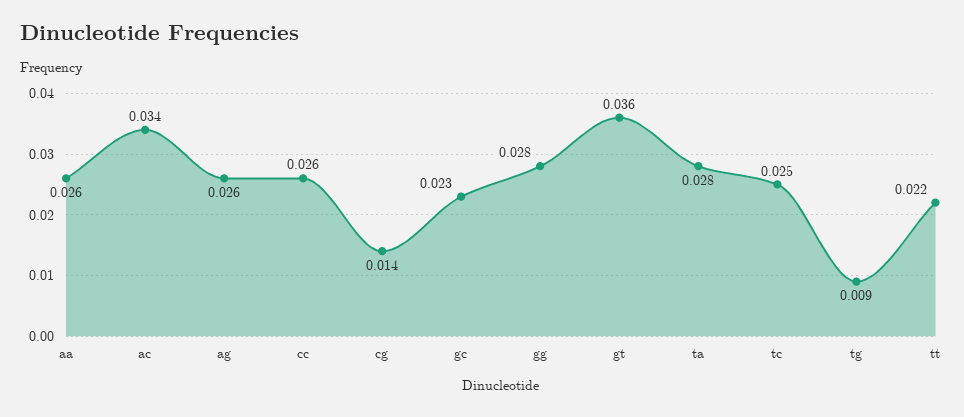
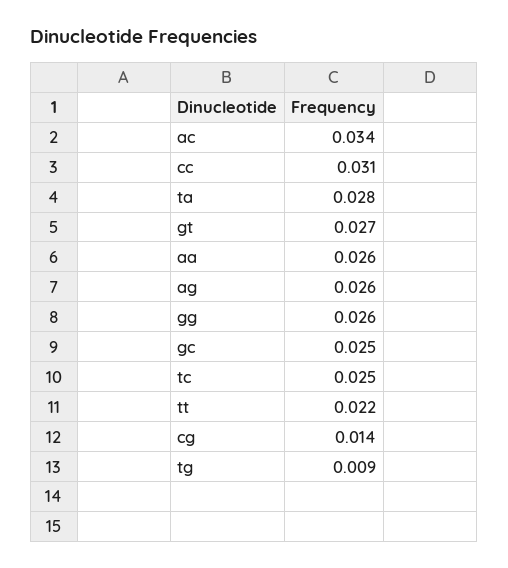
cc: 0.026 -> 0.031
gc: 0.023 -> 0.025
gg: 0.028 -> 0.026
gt: 0.036 -> 0.027

